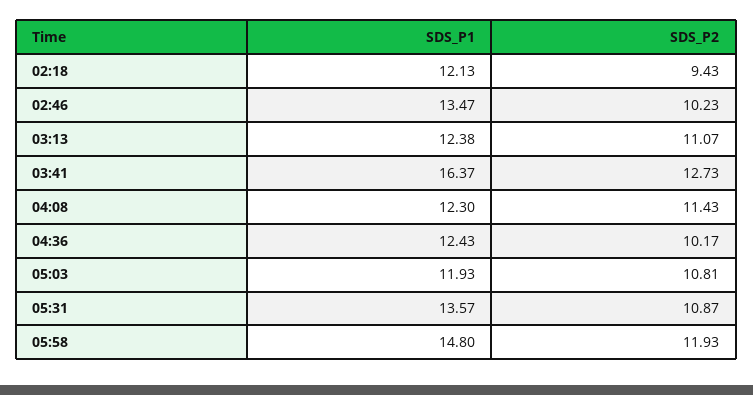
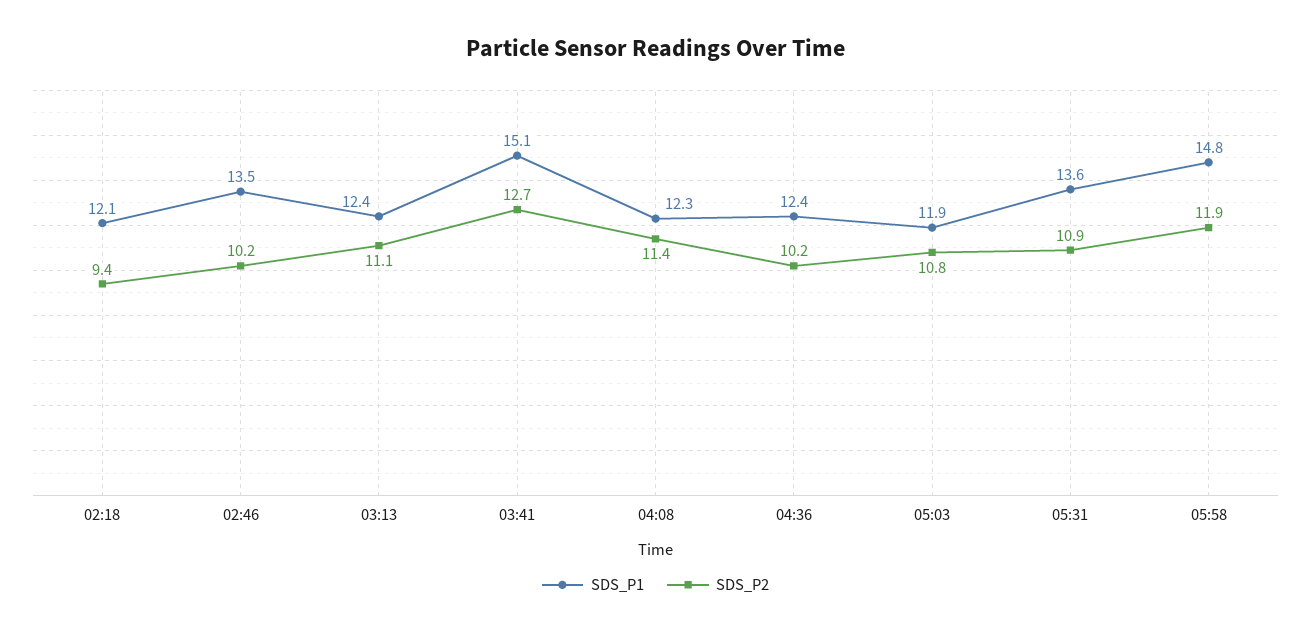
SDS_P1, 03:41: 16.37 -> 15.1

